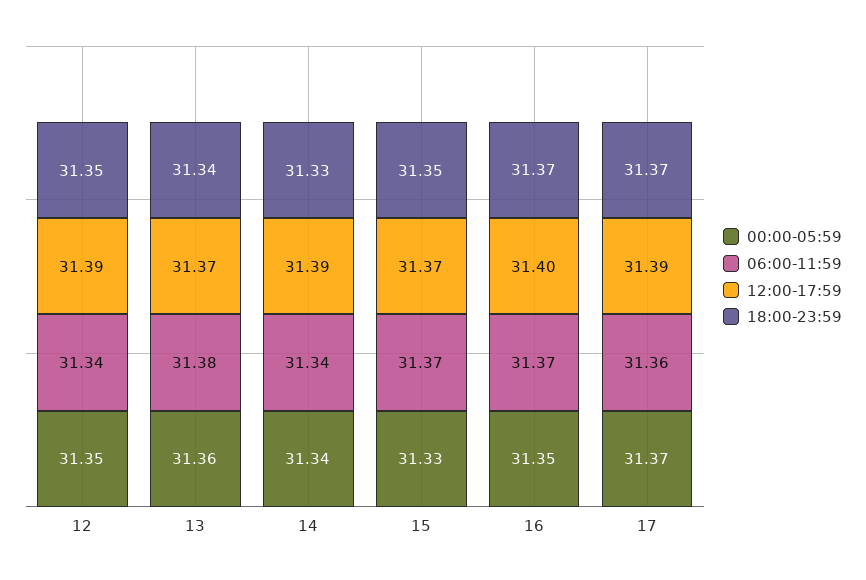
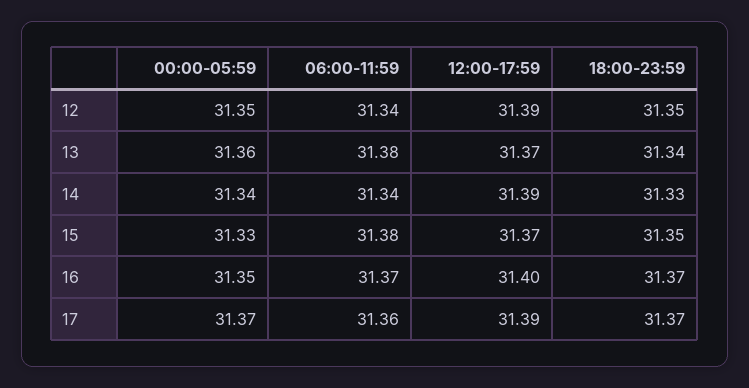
06:00-11:59, 15: 31.37 -> 31.38

